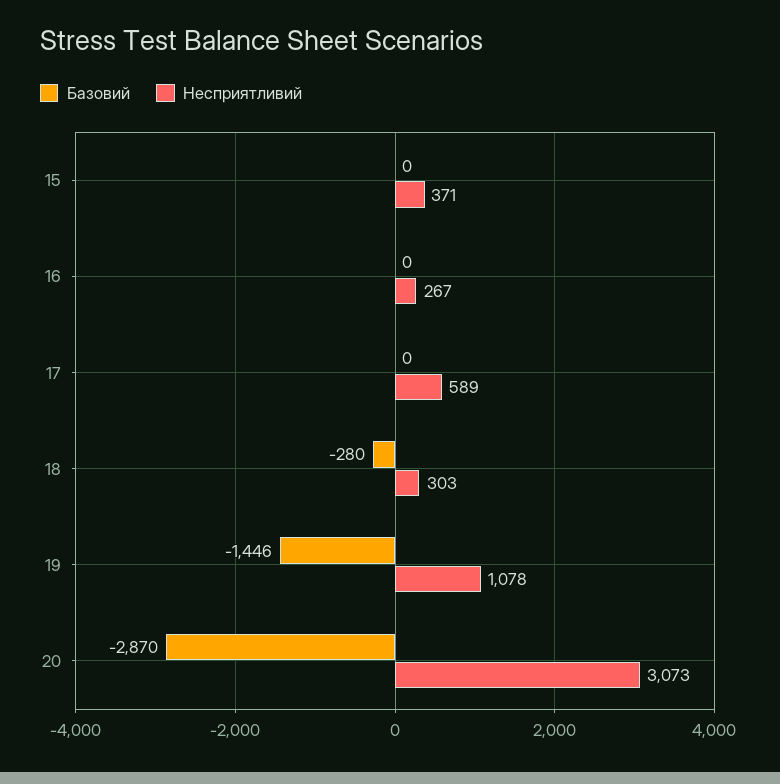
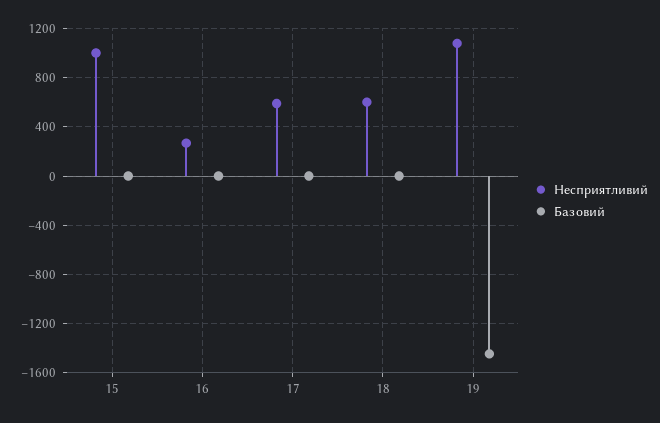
Несприятливий, 15: 371 -> 1000
Базовий, 18: -280 -> 0
Несприятливий, 18: 303 -> 600
Базовий, 20: -2870 -> none
Несприятливий, 20: 3073 -> none

